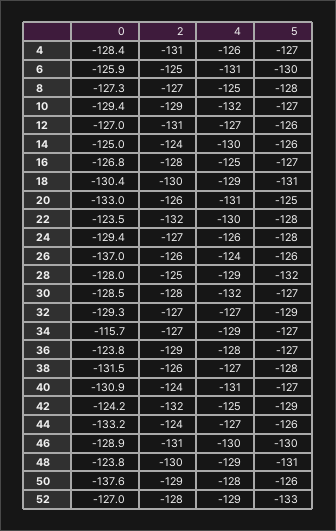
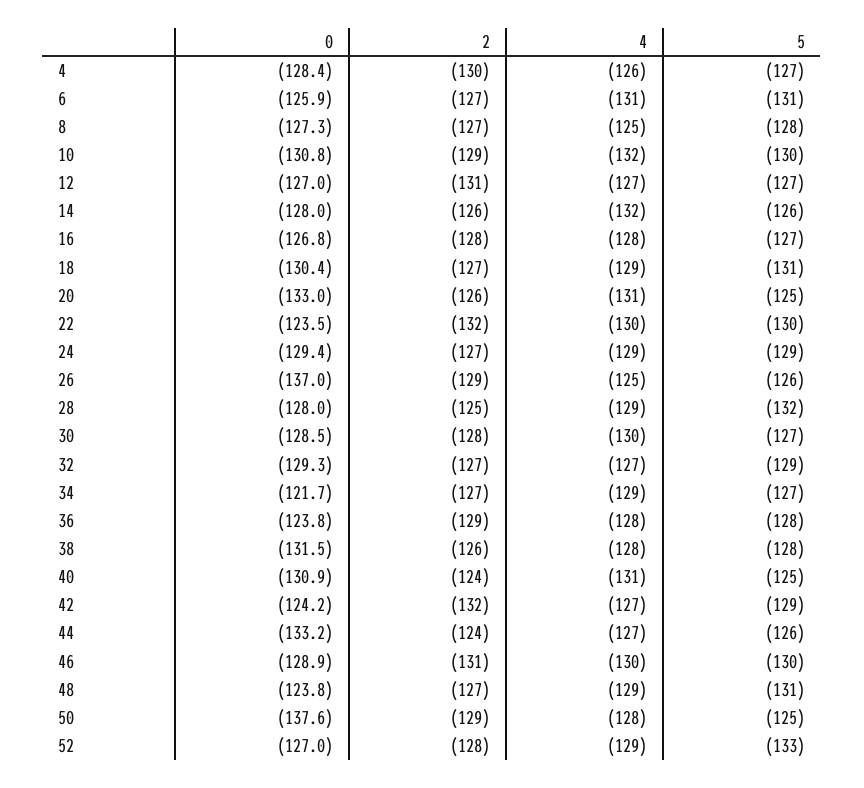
2, 4: -131 -> -130
2, 6: -125 -> -127
5, 6: -130 -> -131
0, 10: -129.4 -> -130.8
5, 10: -127 -> -130
5, 12: -126 -> -127
0, 14: -125 -> -128
2, 14: -124 -> -126
4, 14: -130 -> -132
4, 16: -125 -> -128
2, 18: -130 -> -127
5, 22: -128 -> -130
4, 24: -126 -> -129
5, 24: -128 -> -129
2, 26: -126 -> -129
4, 26: -124 -> -125
4, 30: -132 -> -130
0, 34: -115.7 -> -121.7
5, 36: -127 -> -128
4, 38: -127 -> -128
5, 40: -127 -> -125
4, 42: -125 -> -127
2, 48: -130 -> -127
5, 50: -126 -> -125

